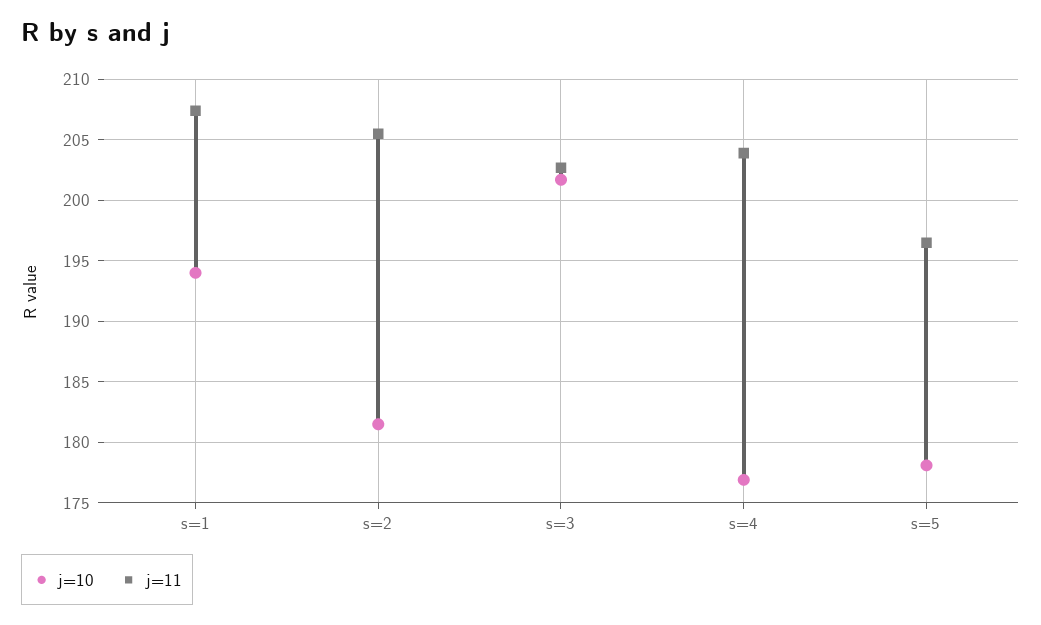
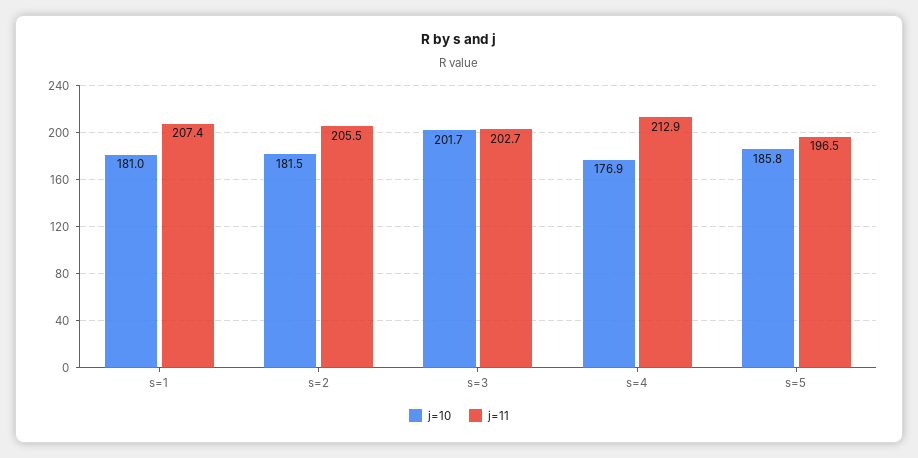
j=10, s=1: 194 -> 181
j=11, s=4: 204 -> 212.9
j=10, s=5: 178 -> 185.8

